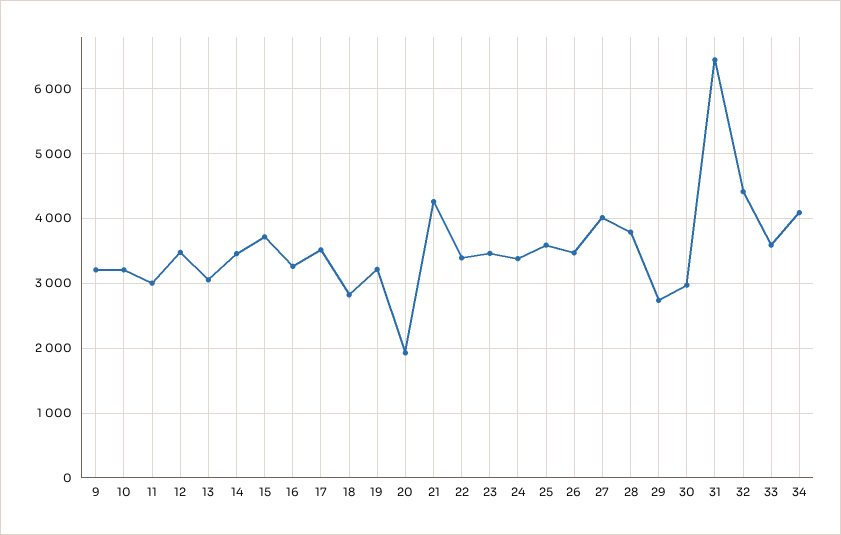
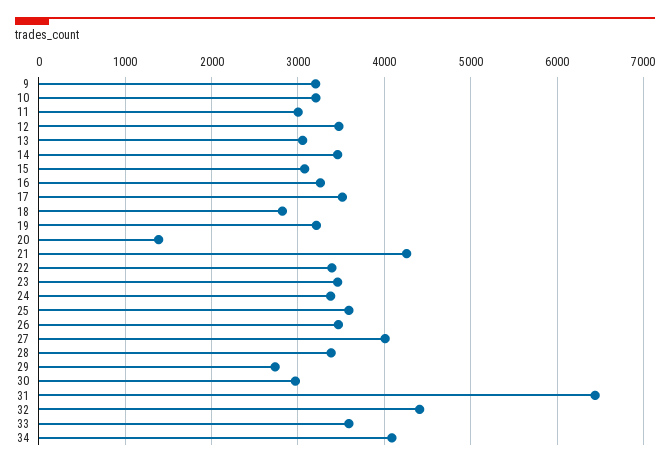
15: 3700 -> 3100
20: 1900 -> 1400
28: 3800 -> 3400

